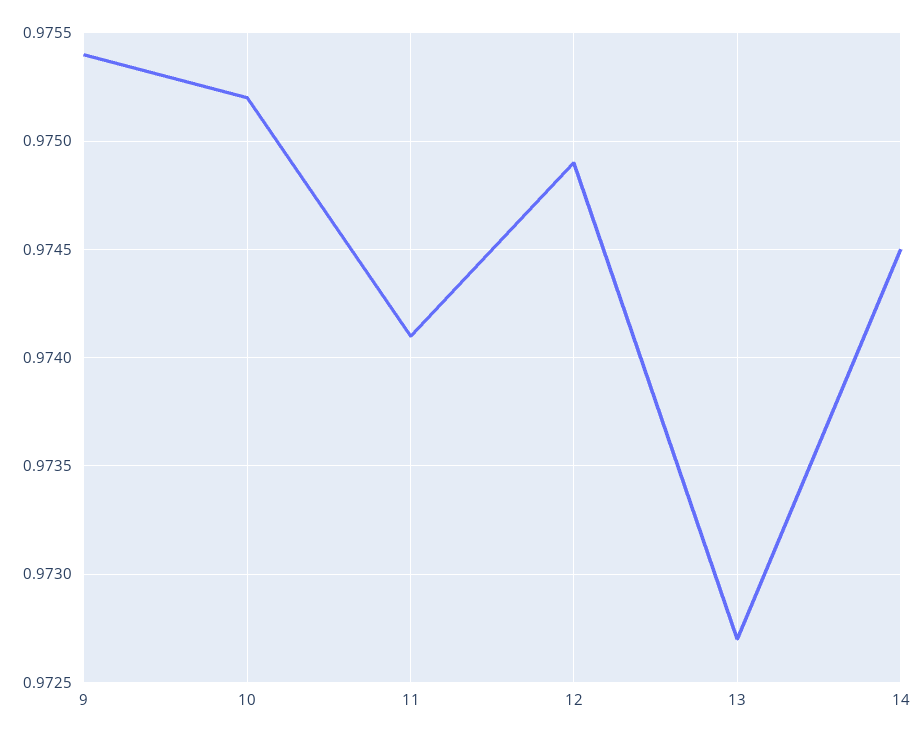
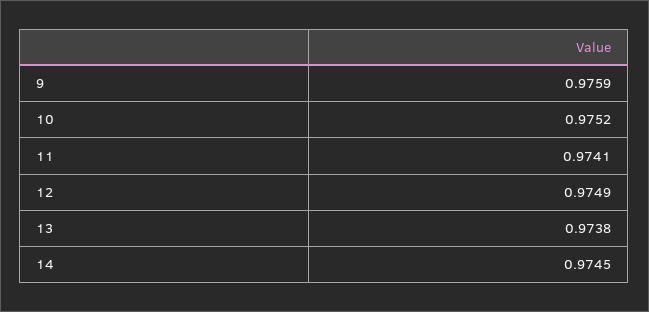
9: 0.9754 -> 0.9759
13: 0.9727 -> 0.9738

